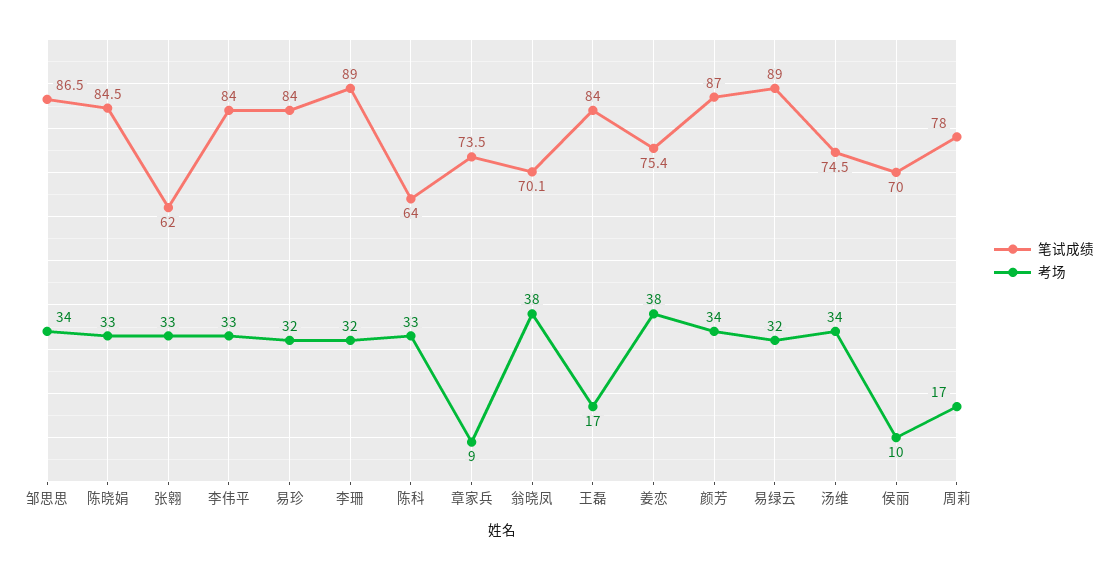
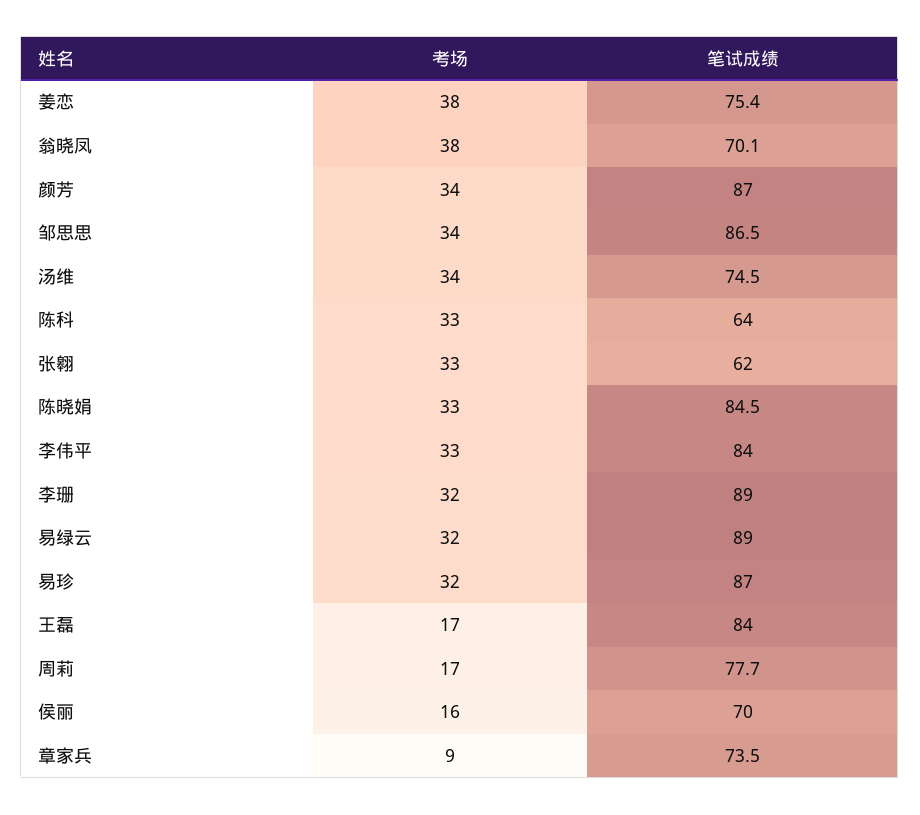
笔试成绩, 易珍: 84 -> 87
考场, 侯丽: 10 -> 16
笔试成绩, 周莉: 78 -> 77.7

